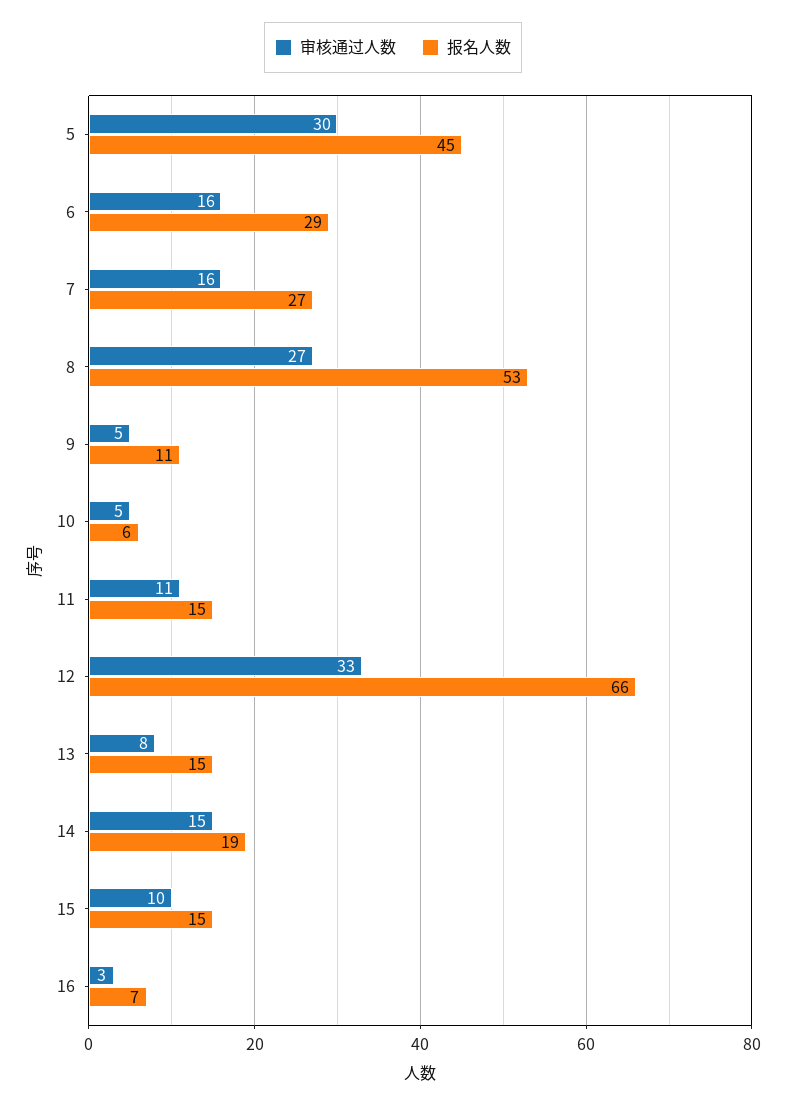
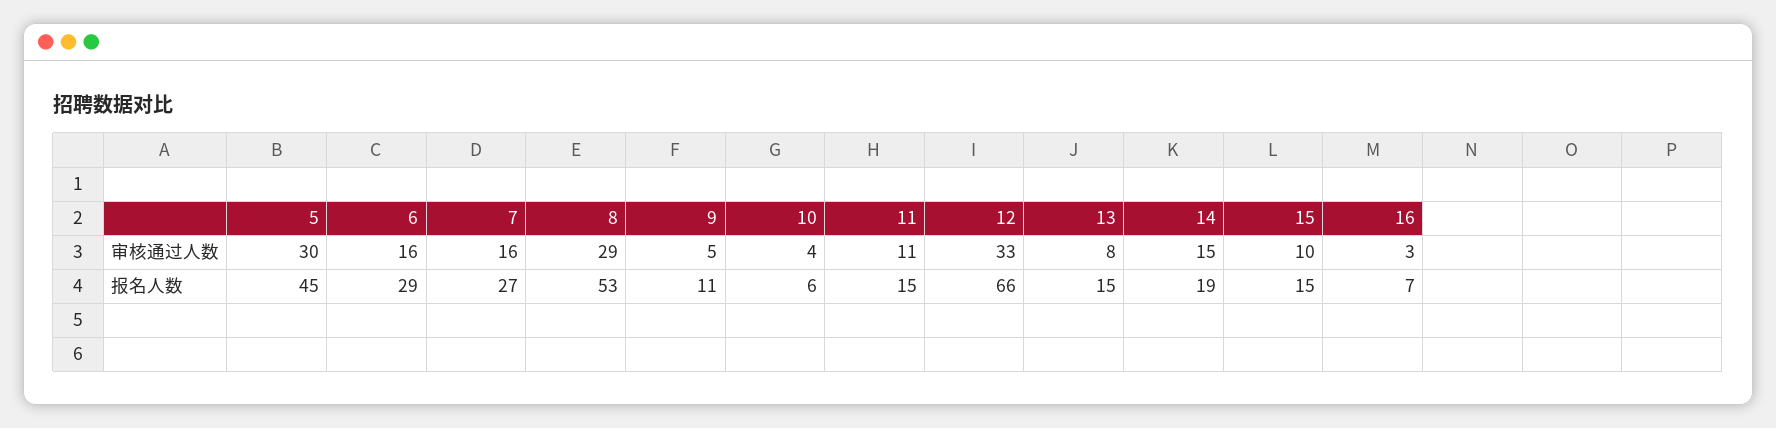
审核通过人数, 8: 27 -> 29
审核通过人数, 10: 5 -> 4

